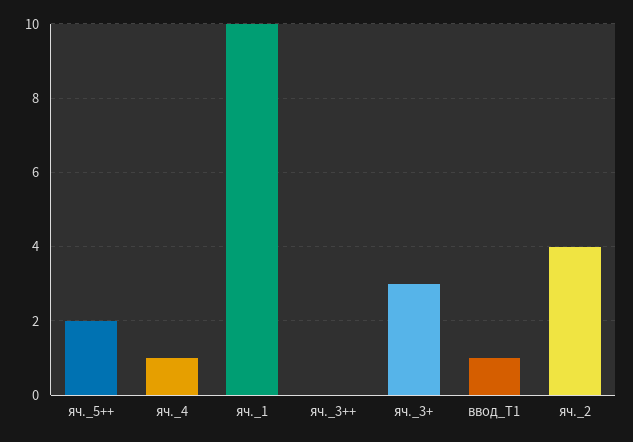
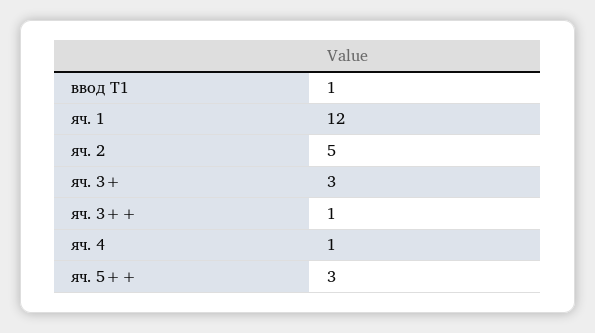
яч._5++: 2 -> 3
яч._1: 10 -> 12
яч._3++: 0 -> 1
яч._2: 4 -> 5

